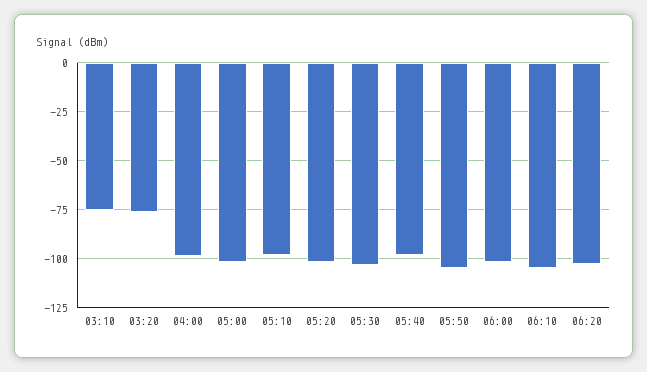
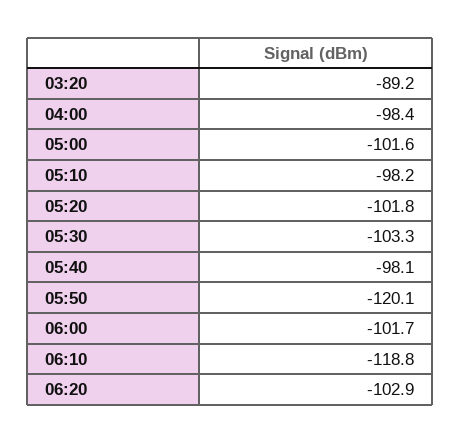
03:10: -75 -> none
03:20: -75 -> -89.2
05:50: -105 -> -120.1
06:10: -105 -> -118.8

